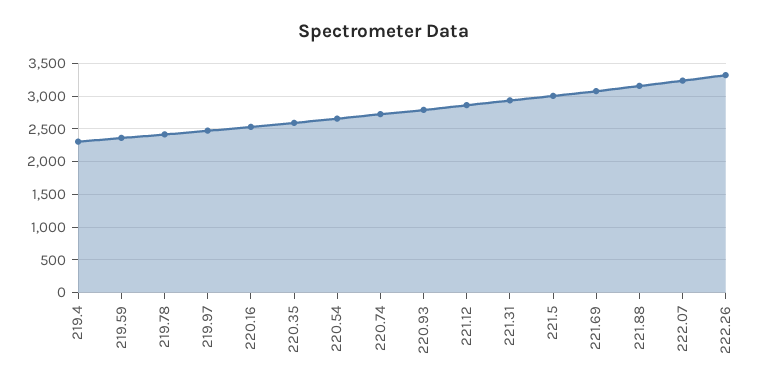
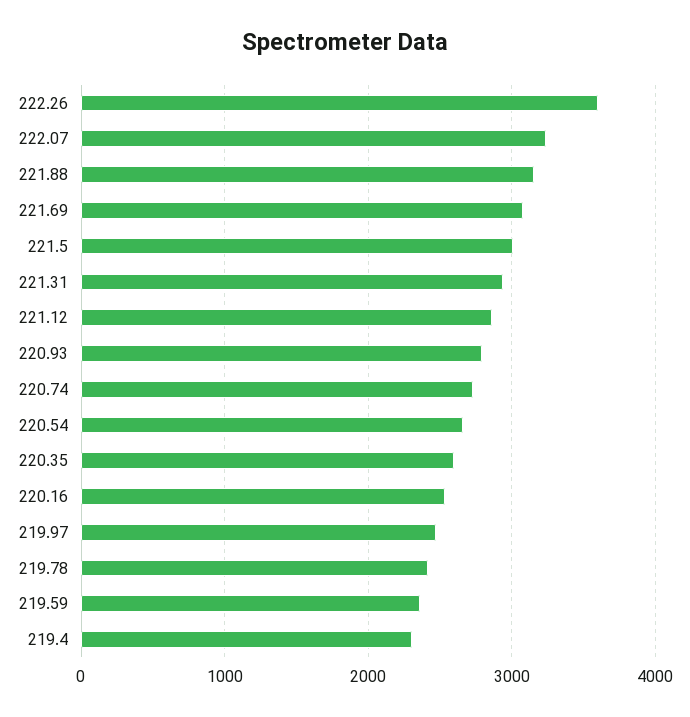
222.26: 3300 -> 3600

